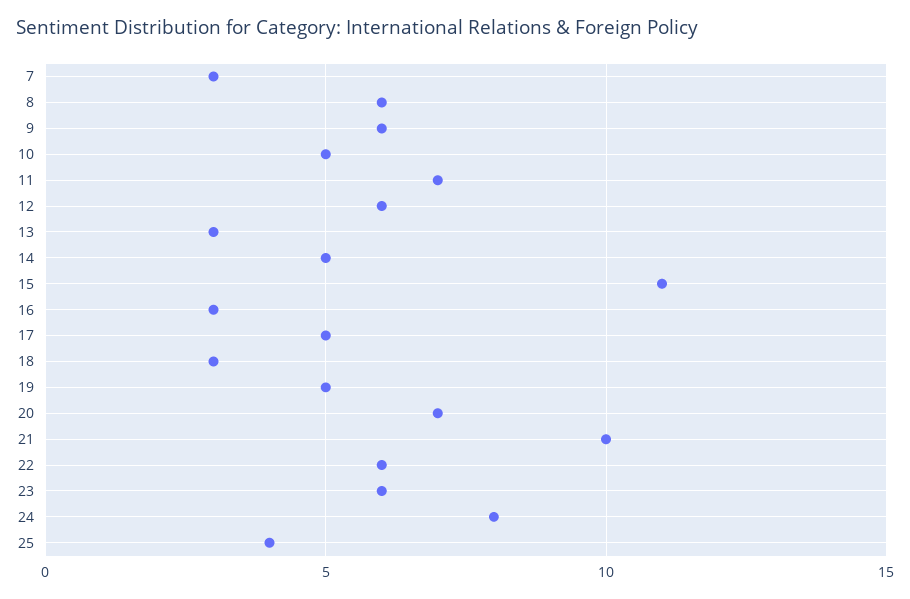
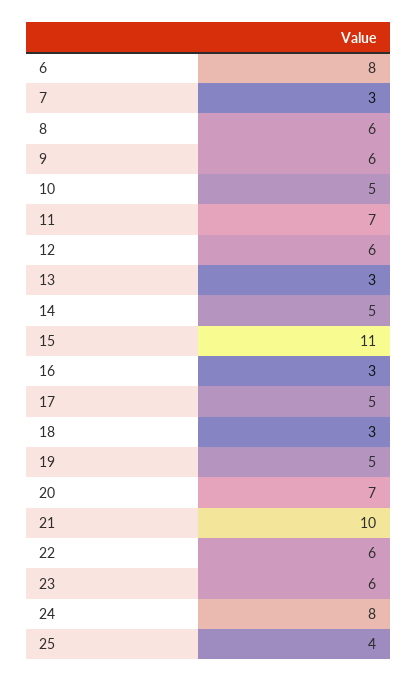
6: none -> 8

